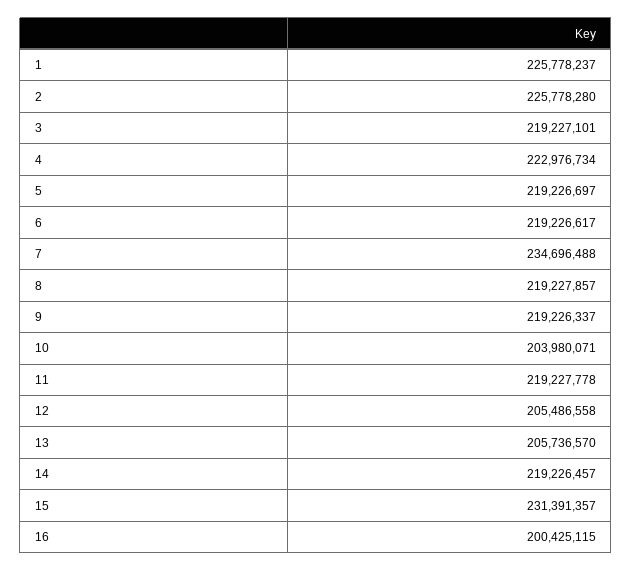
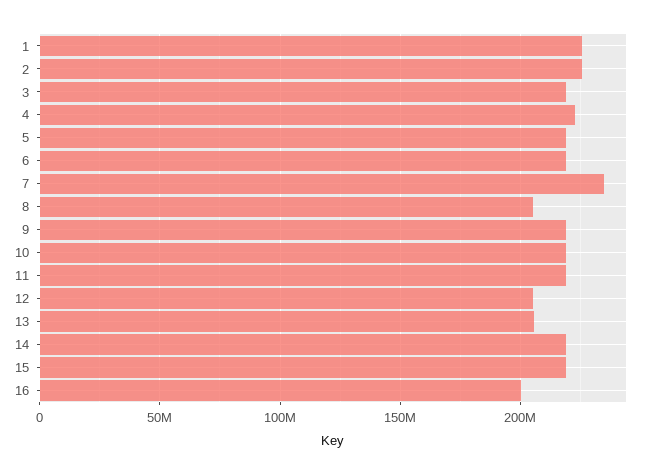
8: 219227857 -> 205000000
10: 203980071 -> 220000000
15: 231391357 -> 220000000

